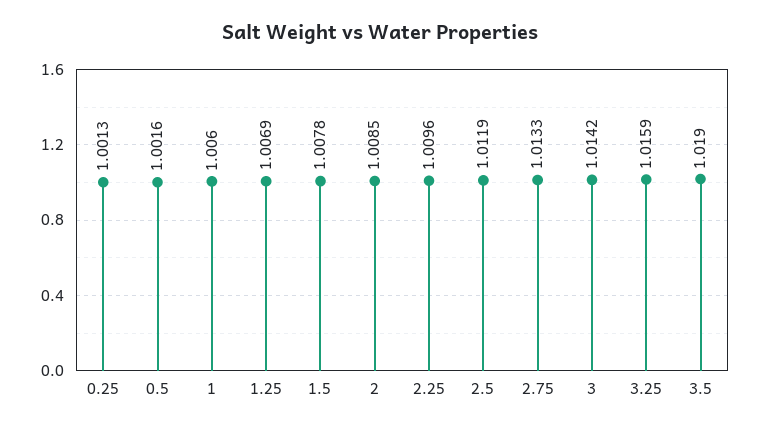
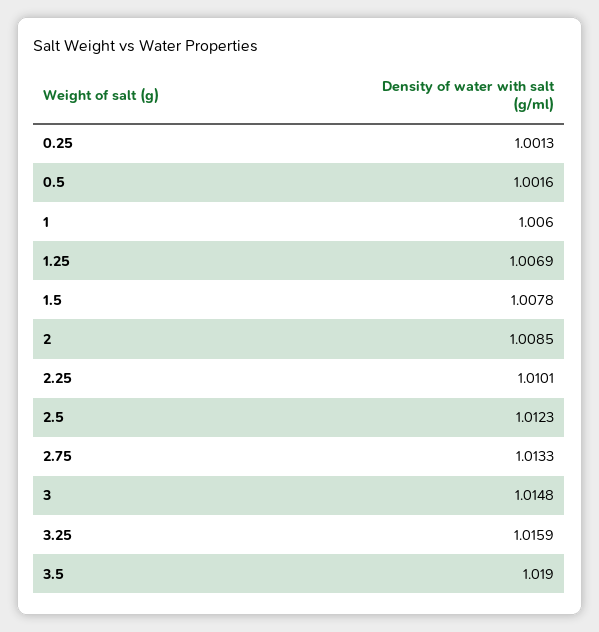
2.25: 1.0096 -> 1.0101
2.5: 1.0119 -> 1.0123
3: 1.0142 -> 1.0148

